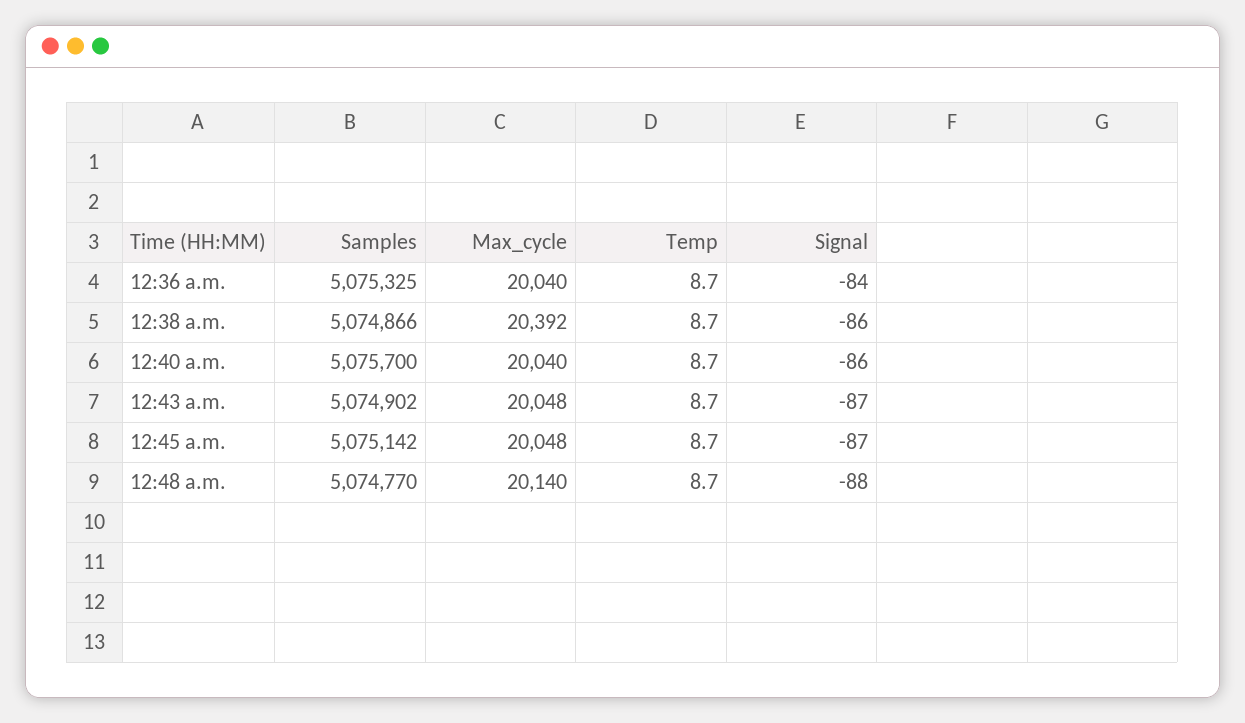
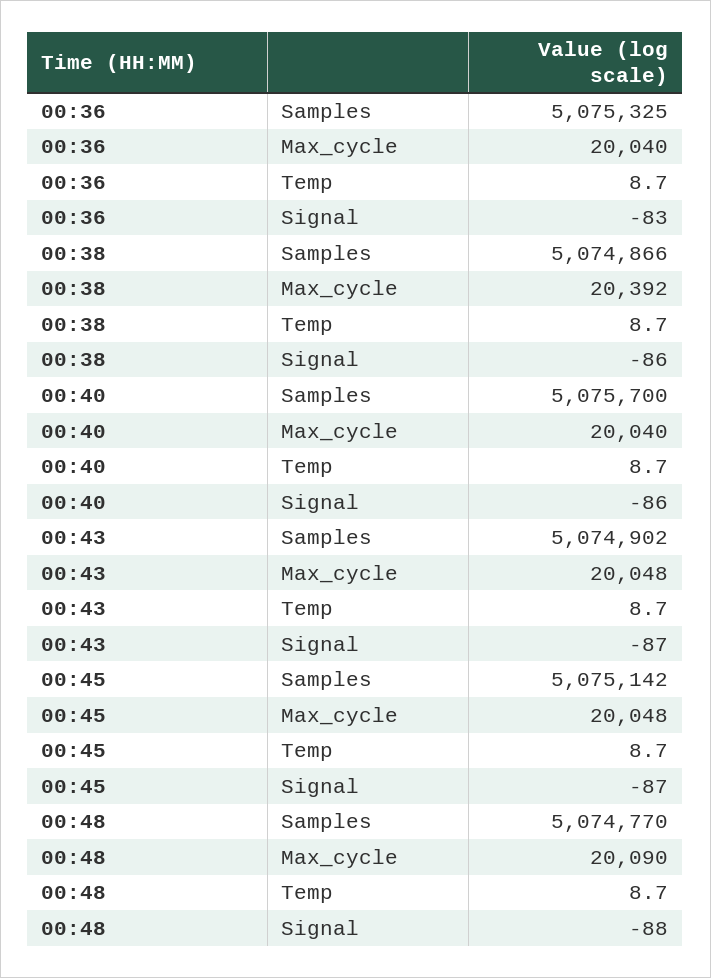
Signal, 12:36 a.m.: -84 -> -83
Max_cycle, 12:48 a.m.: 20140 -> 20090

